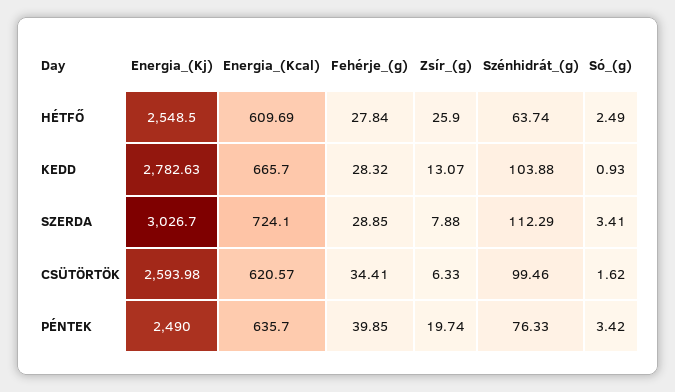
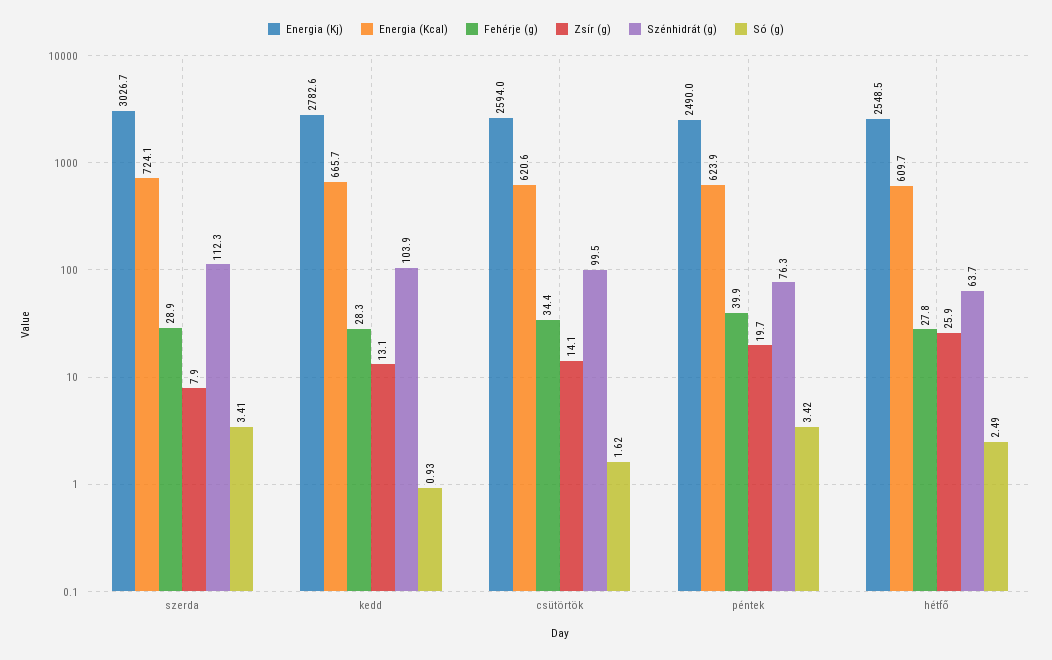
Zsír_(g), CSÜTÖRTÖK: 6.33 -> 14.1
Energia_(Kcal), PÉNTEK: 635.7 -> 623.9

